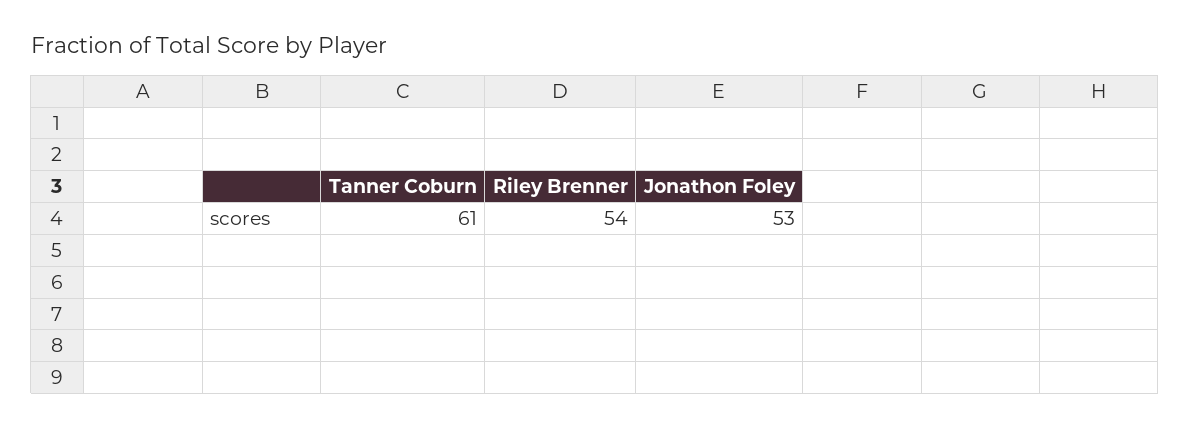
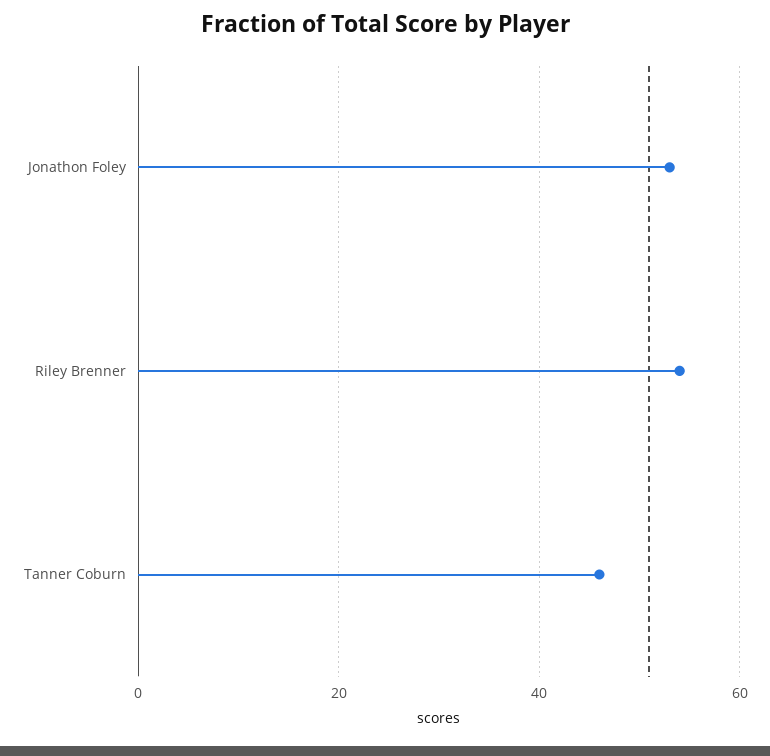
Tanner Coburn: 61 -> 45

